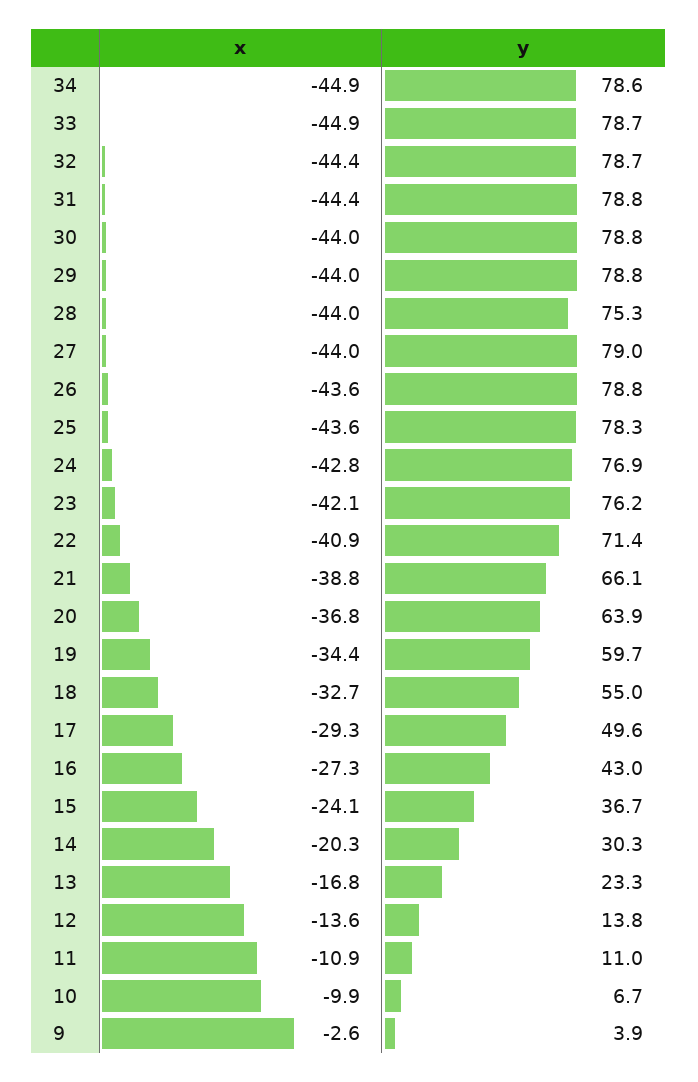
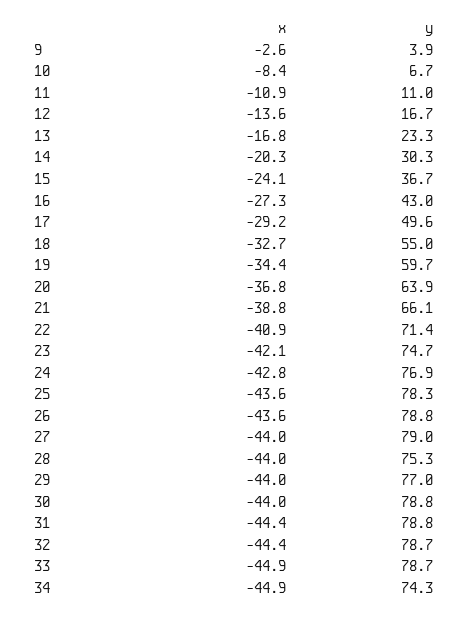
y, 34: 78.6 -> 74.3
y, 29: 78.8 -> 77
y, 23: 76.2 -> 74.7
x, 17: -29.3 -> -29.2
y, 12: 13.8 -> 16.7
x, 10: -9.9 -> -8.4

